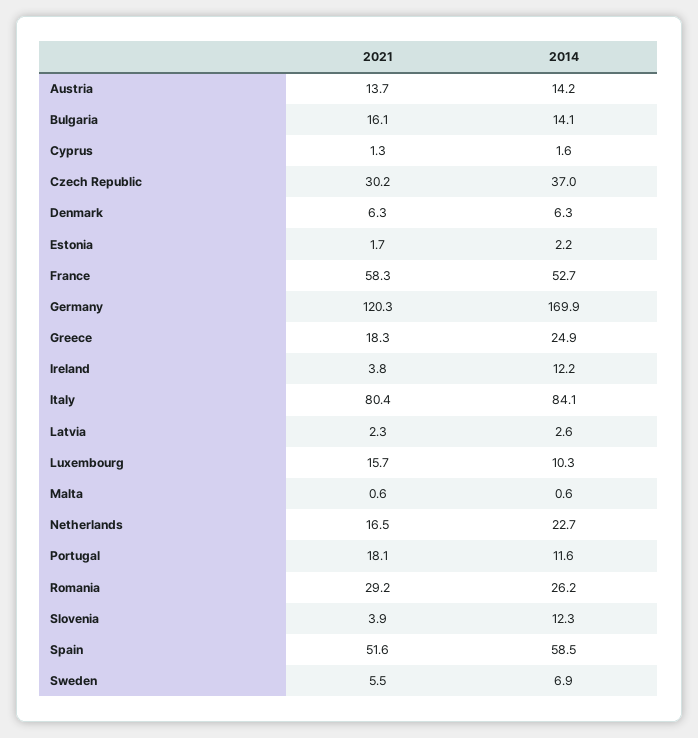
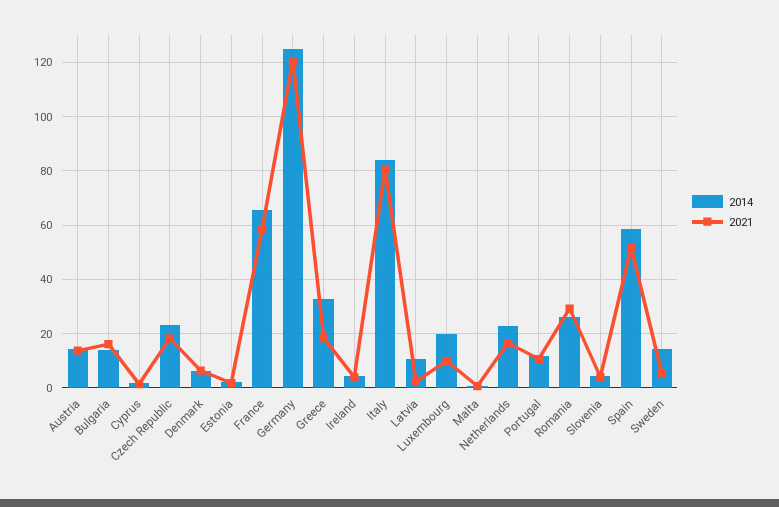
2021, Czech Republic: 30.2 -> 17.5
2014, Czech Republic: 37 -> 22.5
2014, France: 52.7 -> 65
2014, Germany: 169.9 -> 125
2014, Greece: 24.9 -> 32.5
2014, Ireland: 12.2 -> 5
2014, Latvia: 2.6 -> 10
2021, Luxembourg: 15.7 -> 10
2014, Luxembourg: 10.3 -> 20
2021, Portugal: 18.1 -> 10
2014, Slovenia: 12.3 -> 5
2014, Sweden: 6.9 -> 15

